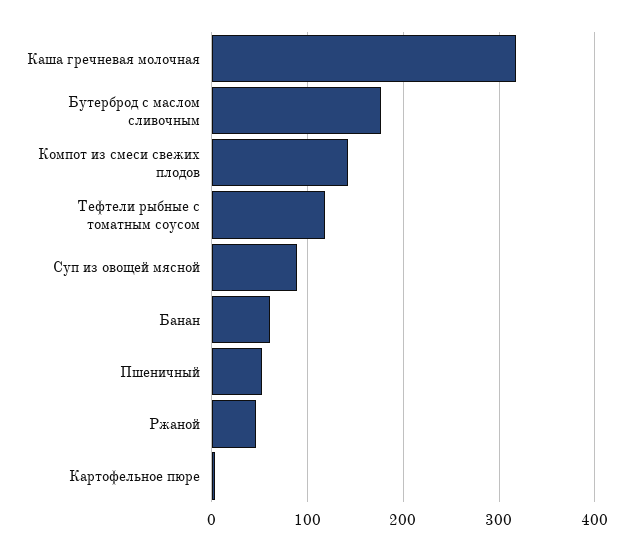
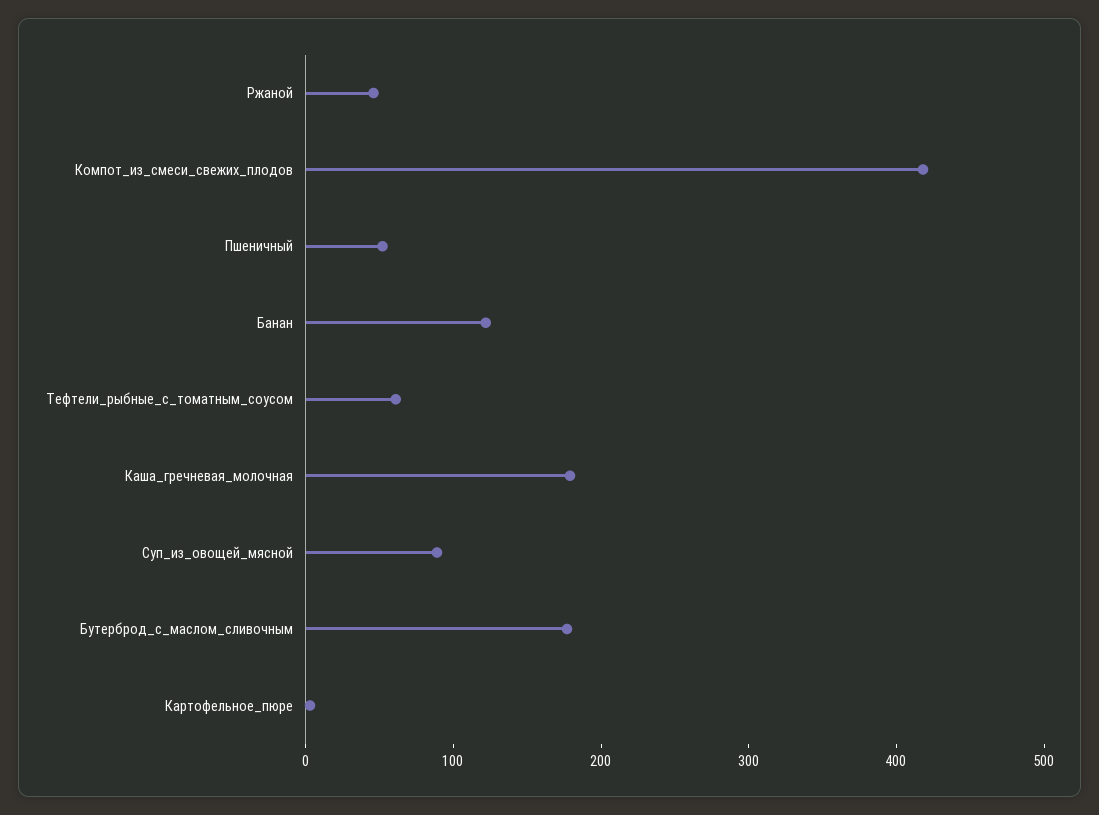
Каша гречневая молочная: 320 -> 180
Компот из смеси свежих плодов: 140 -> 420
Тефтели рыбные с томатным соусом: 120 -> 60
Банан: 60 -> 120

